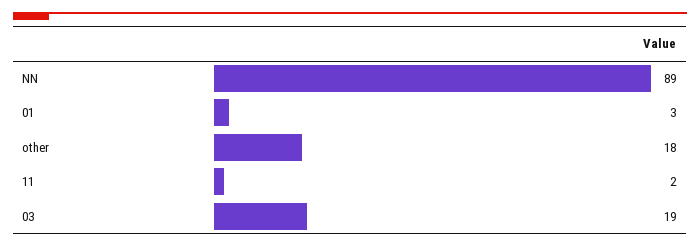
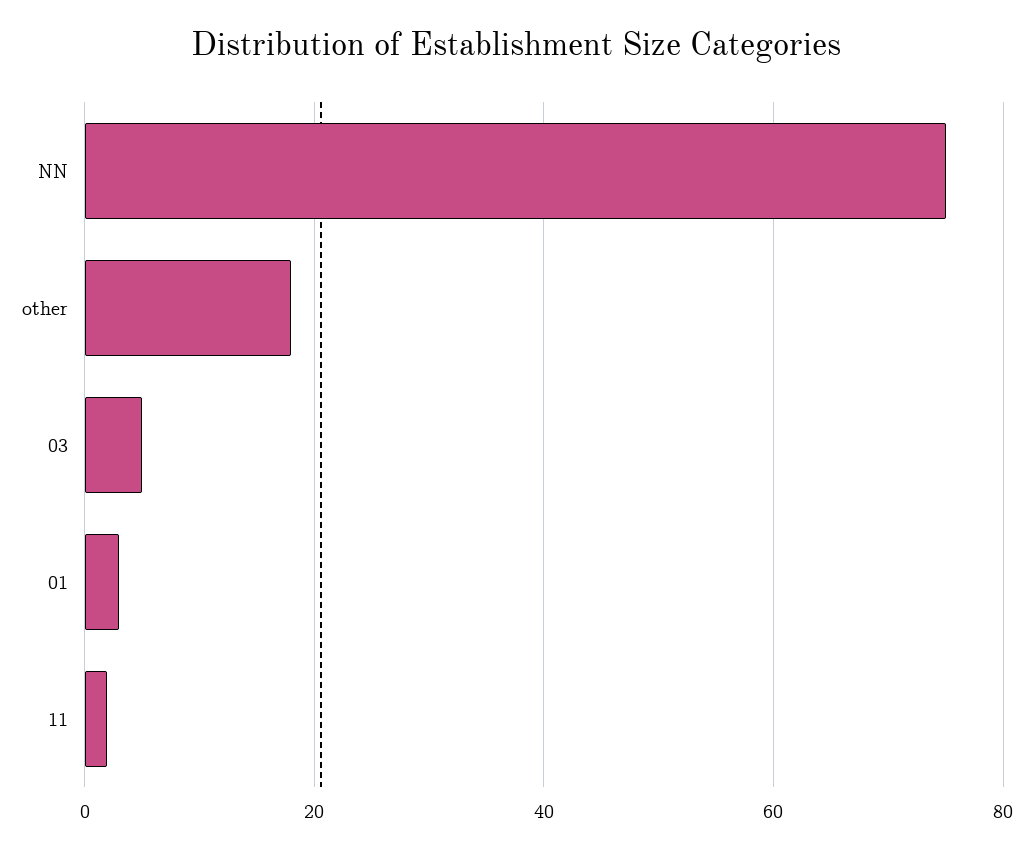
NN: 89 -> 75
03: 19 -> 5

